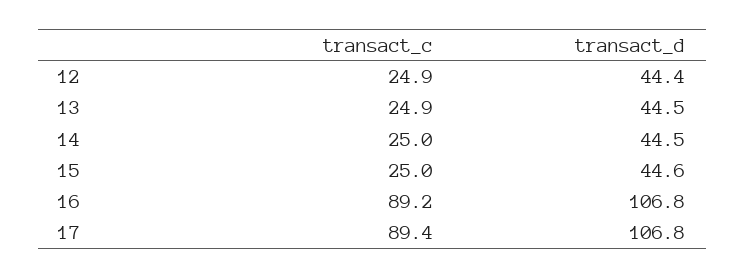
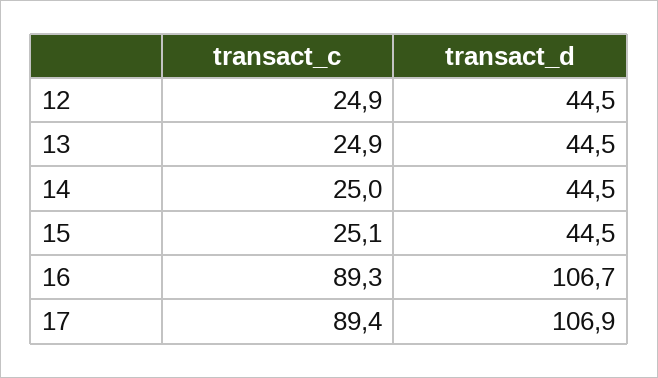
transact_d, 12: 44.4 -> 44.5
transact_c, 15: 25 -> 25.1
transact_d, 15: 44.6 -> 44.5
transact_c, 16: 89.2 -> 89.3
transact_d, 16: 106.8 -> 106.7
transact_d, 17: 106.8 -> 106.9

